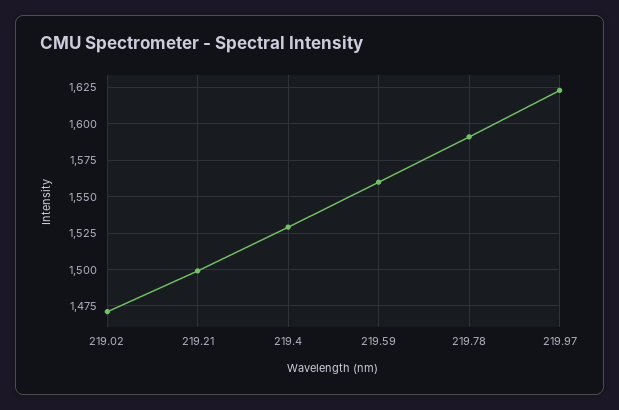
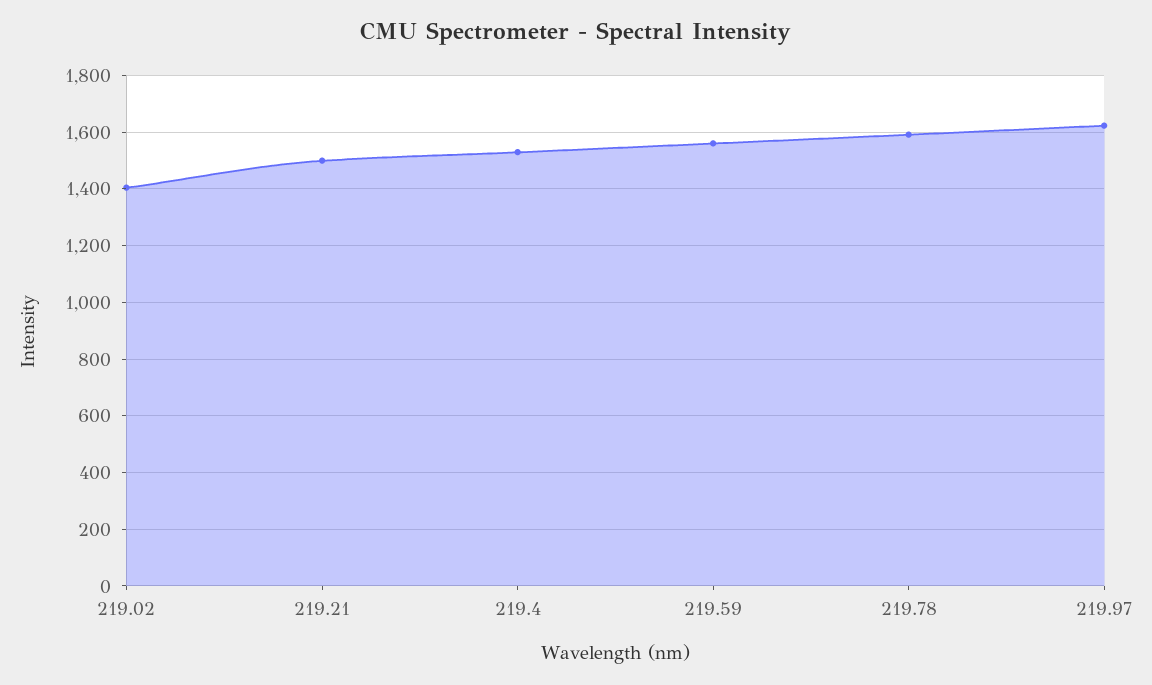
219.02: 1470 -> 1400

